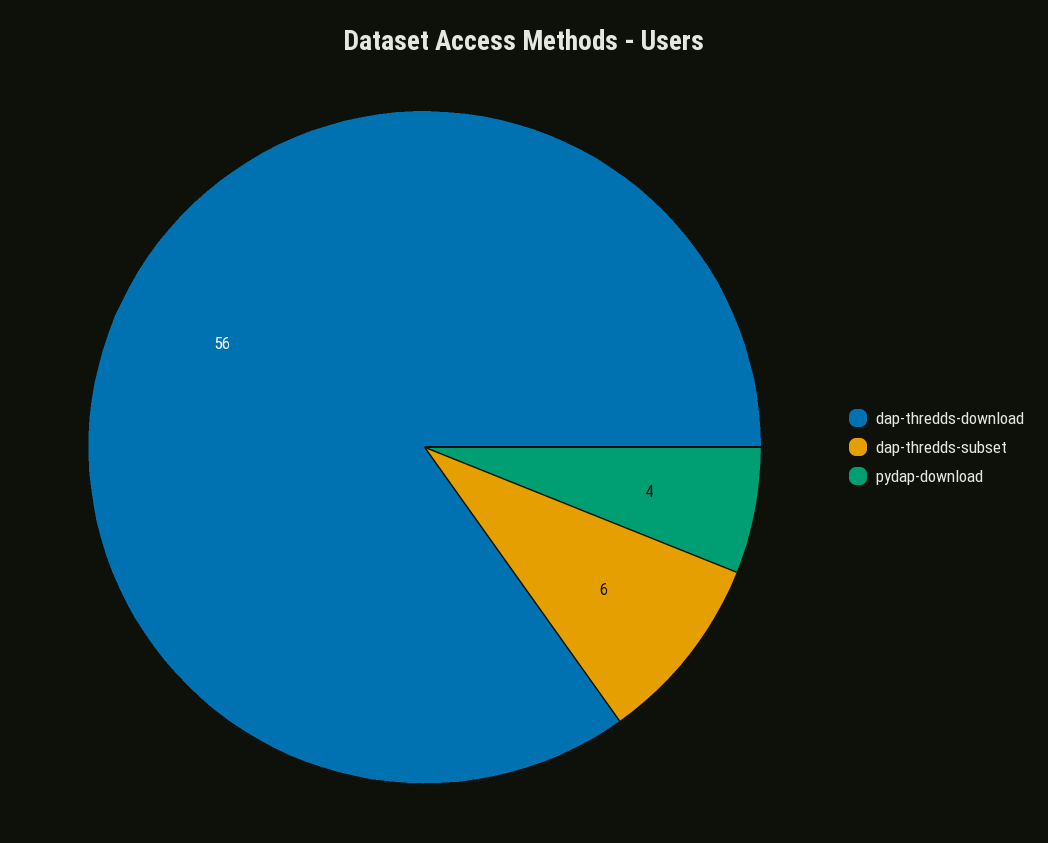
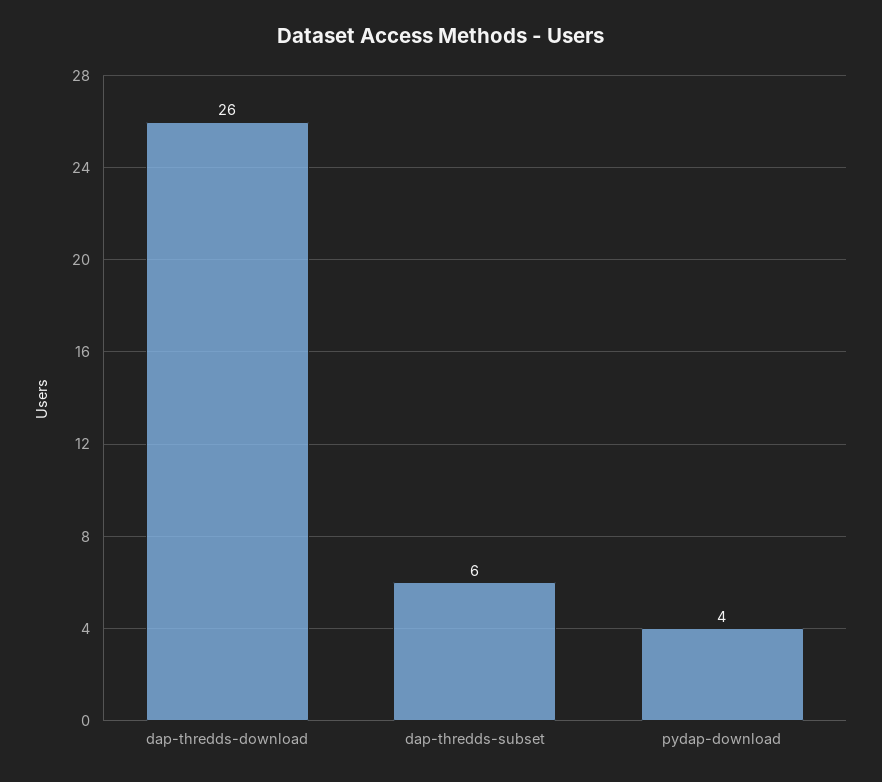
dap-thredds-download: 56 -> 26

